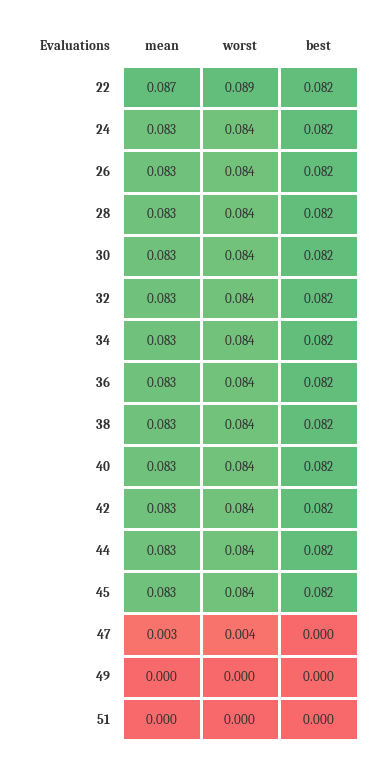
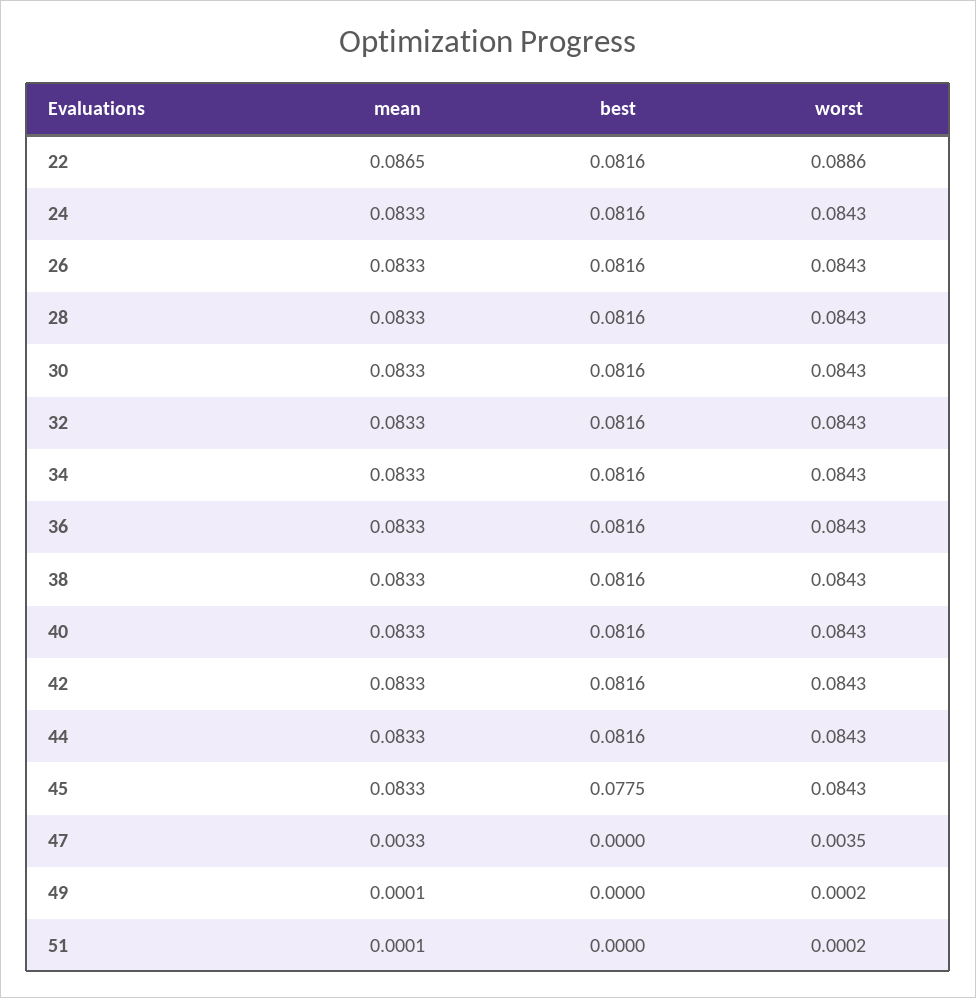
best, 45: 0.082 -> 0.0775

